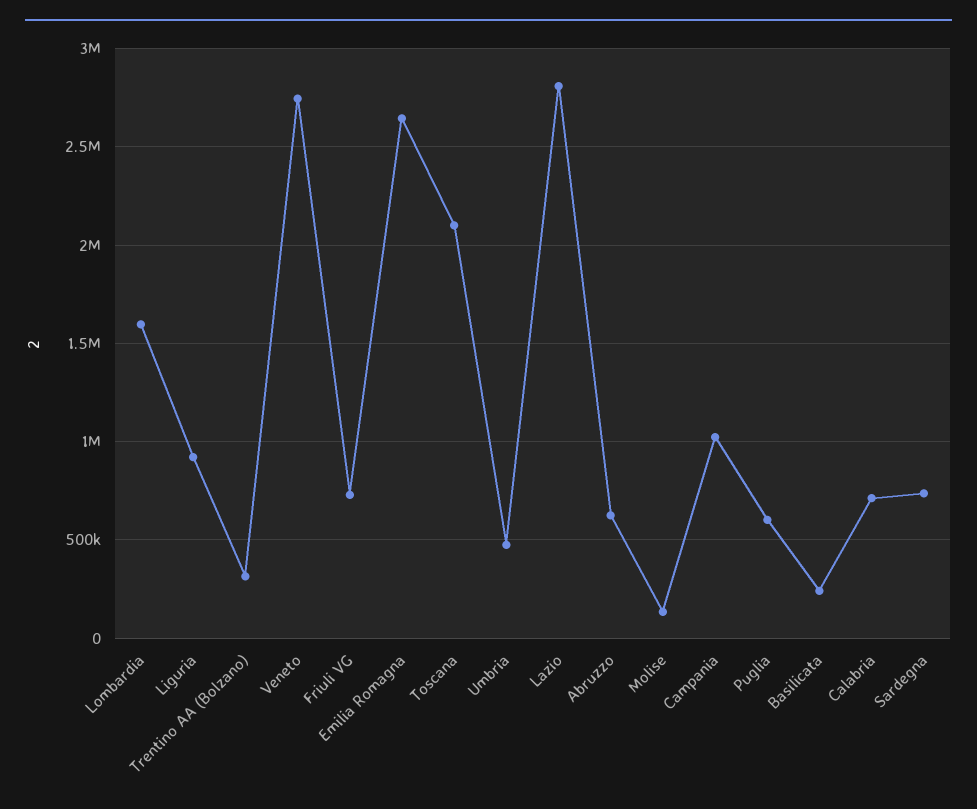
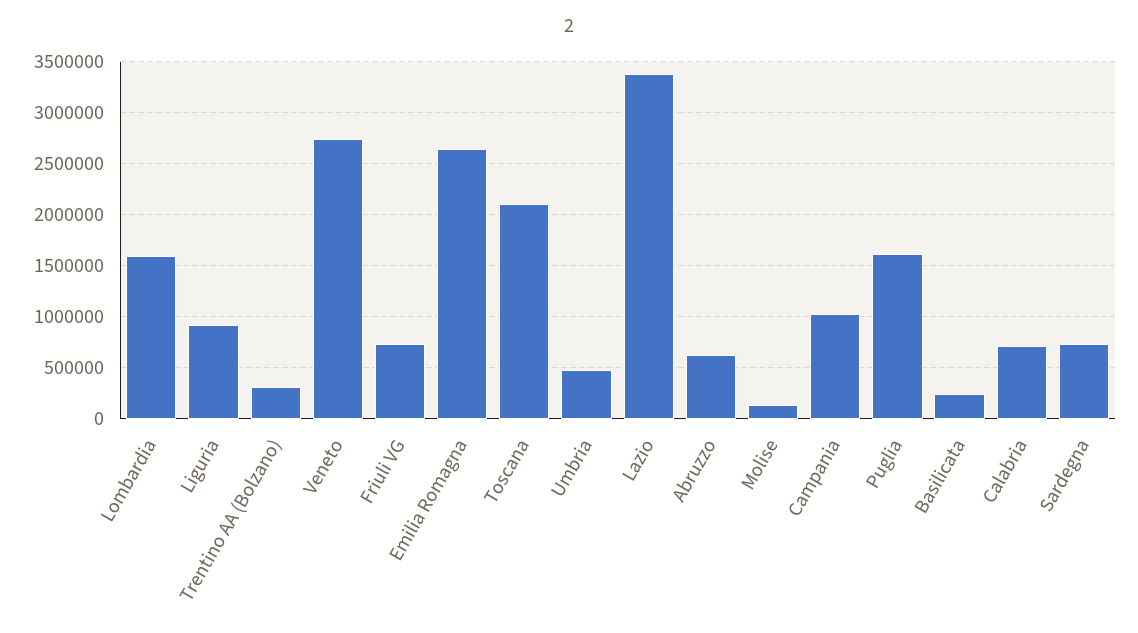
Lazio: 2800000 -> 3400000
Puglia: 600000 -> 1600000

